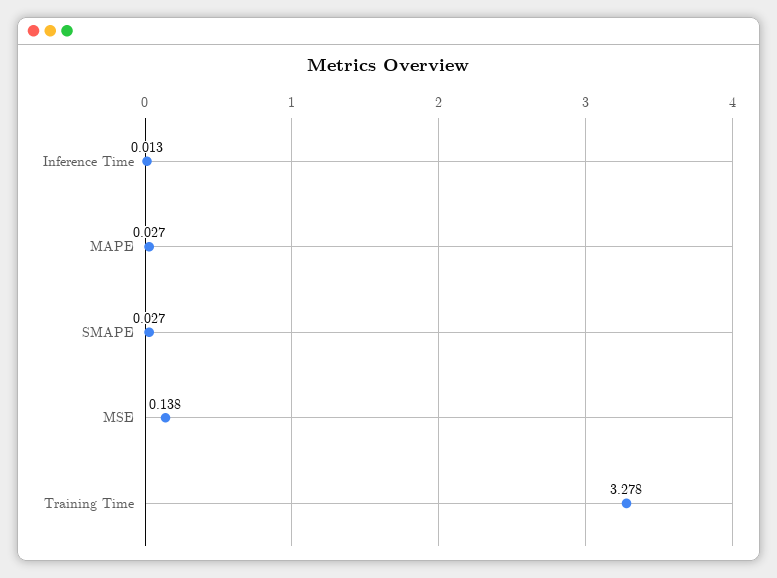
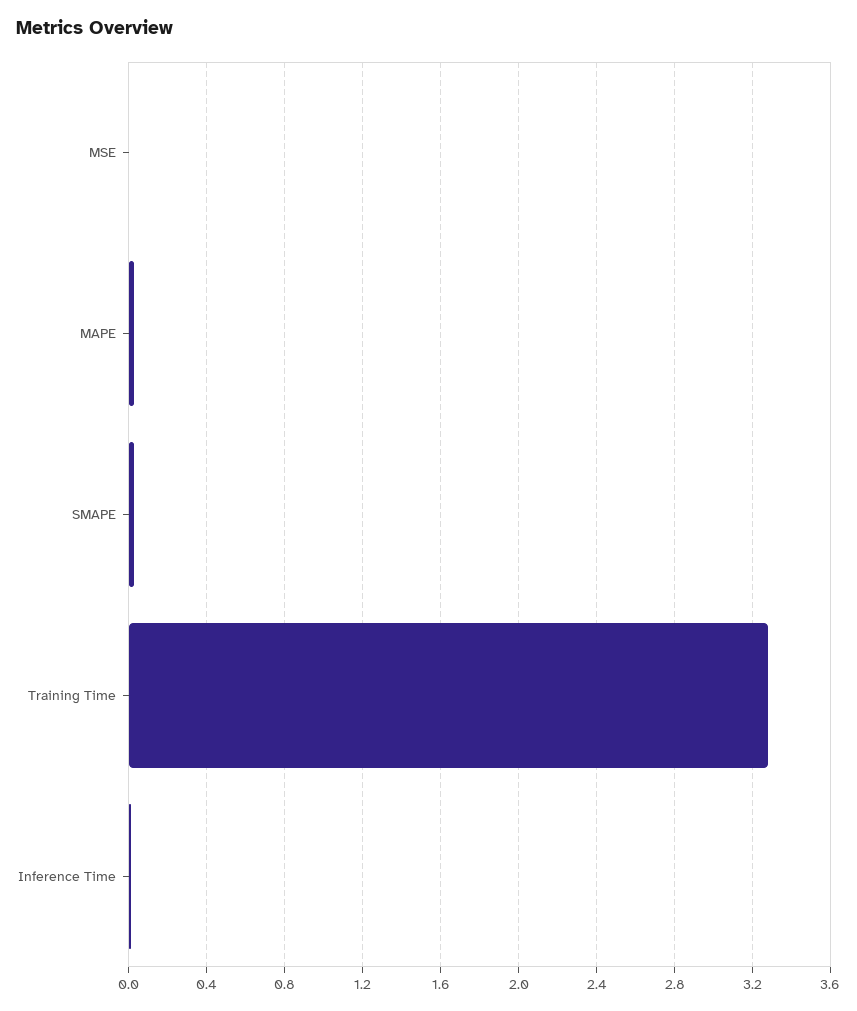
MSE: 0.138 -> 0

